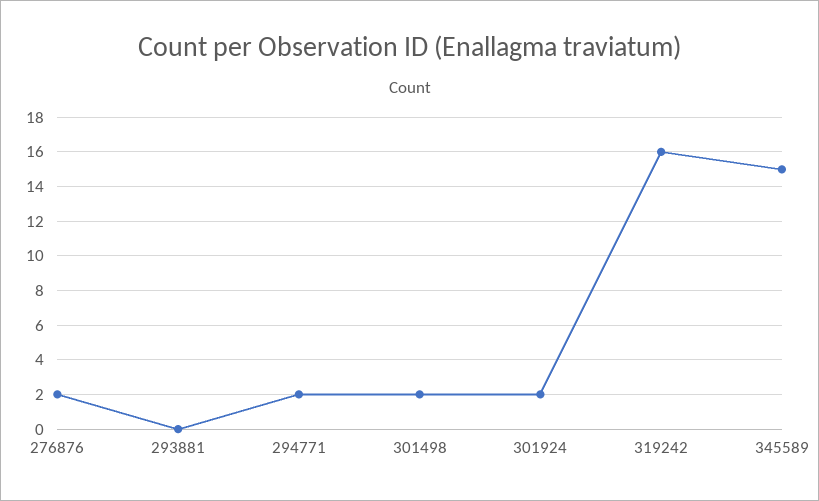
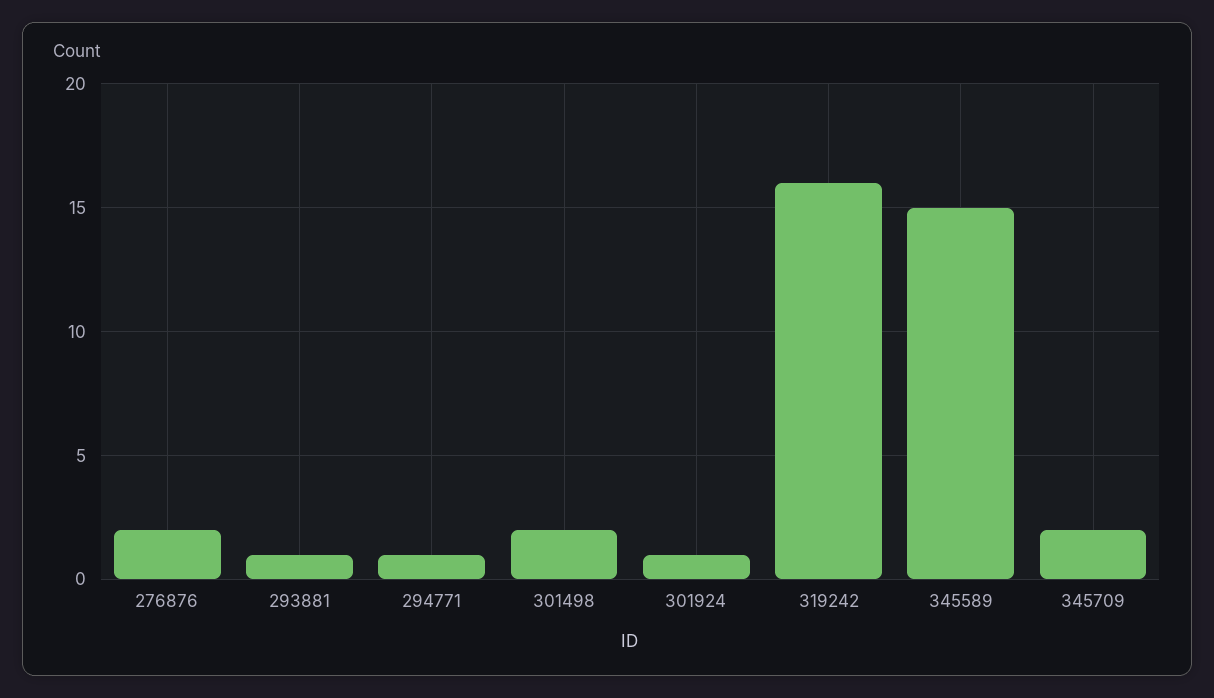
293881: 0 -> 1
294771: 2 -> 1
301924: 2 -> 1
345709: none -> 2

